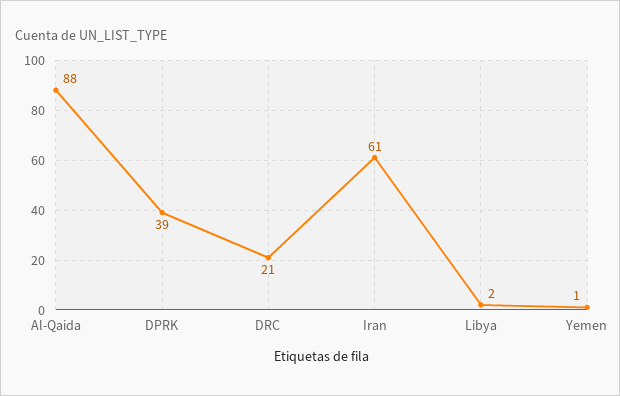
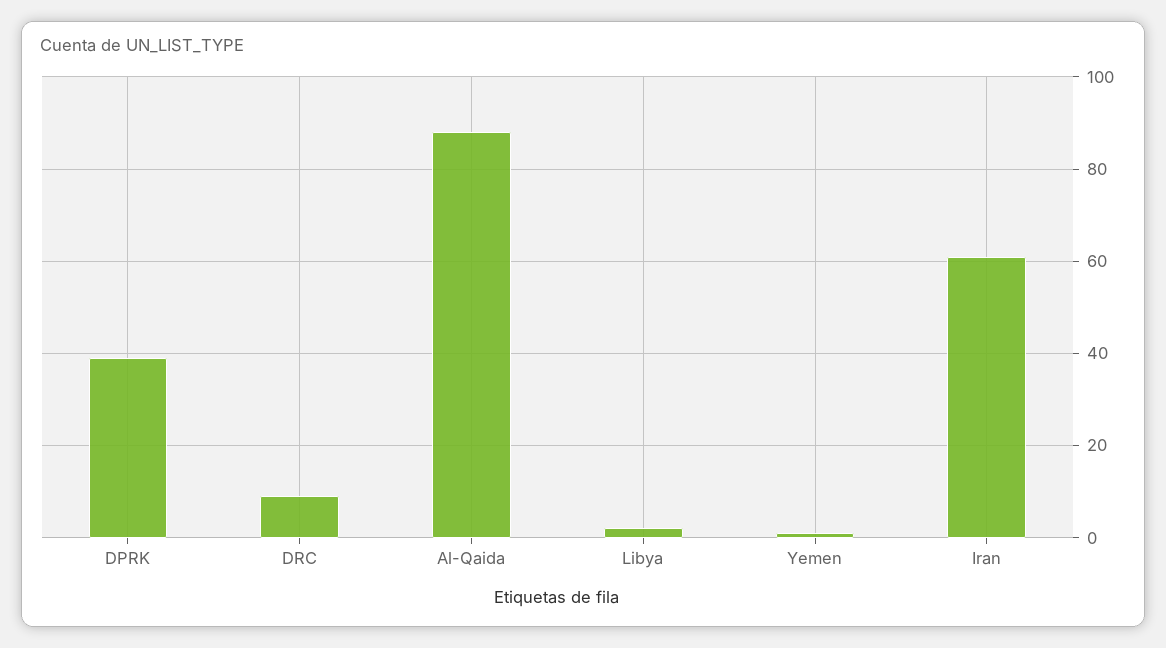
DRC: 21 -> 10

